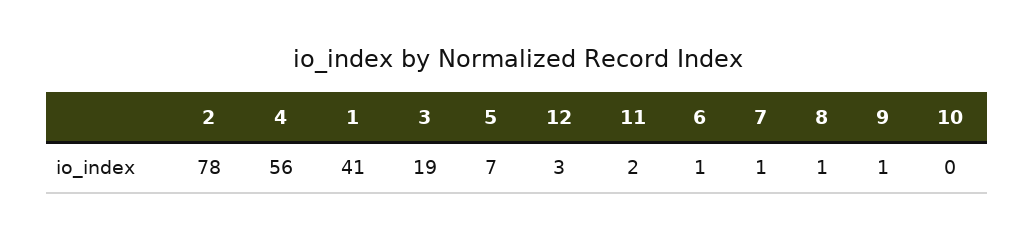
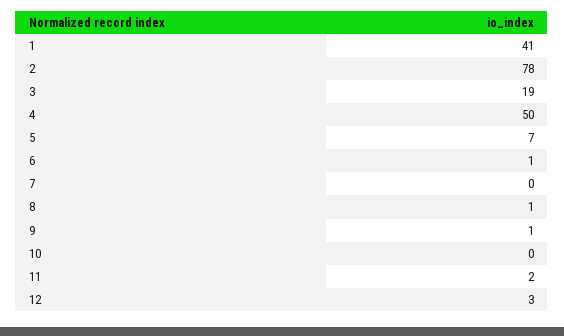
4: 56 -> 50
7: 1 -> 0

